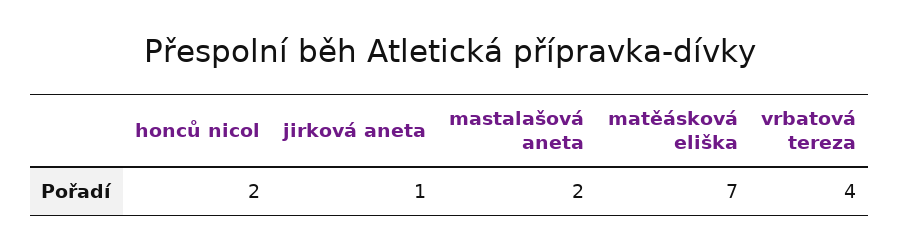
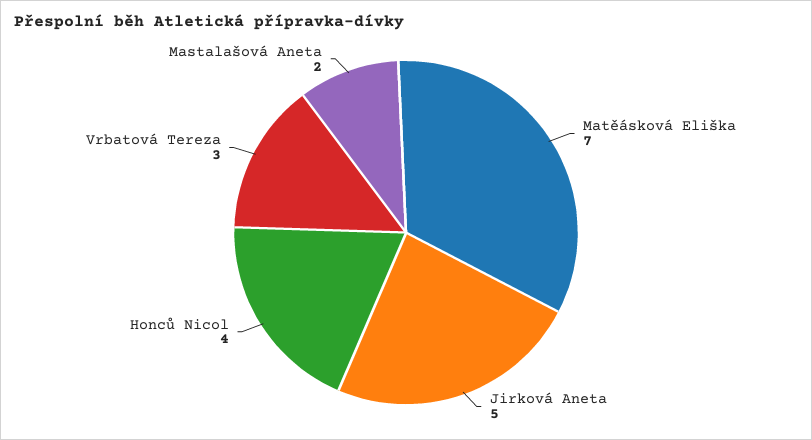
honců nicol: 2 -> 4
jirková aneta: 1 -> 5
vrbatová tereza: 4 -> 3

